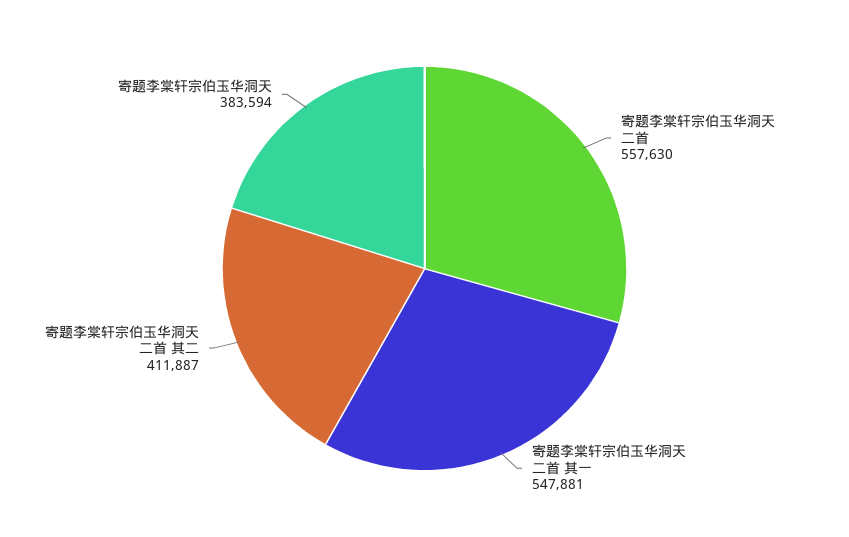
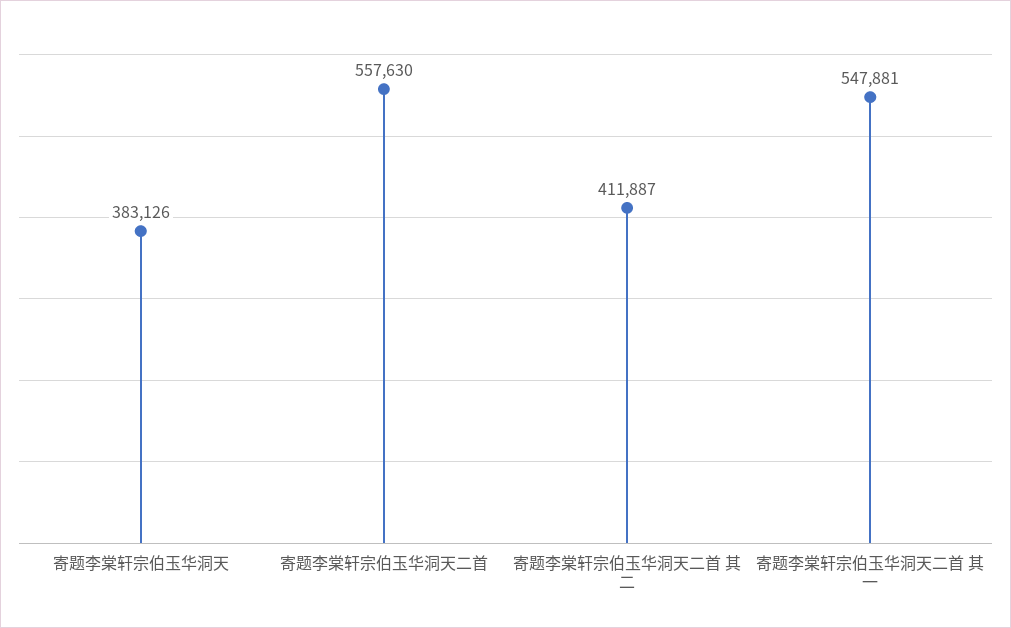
寄题李棠轩宗伯玉华洞天: 383594 -> 383126

